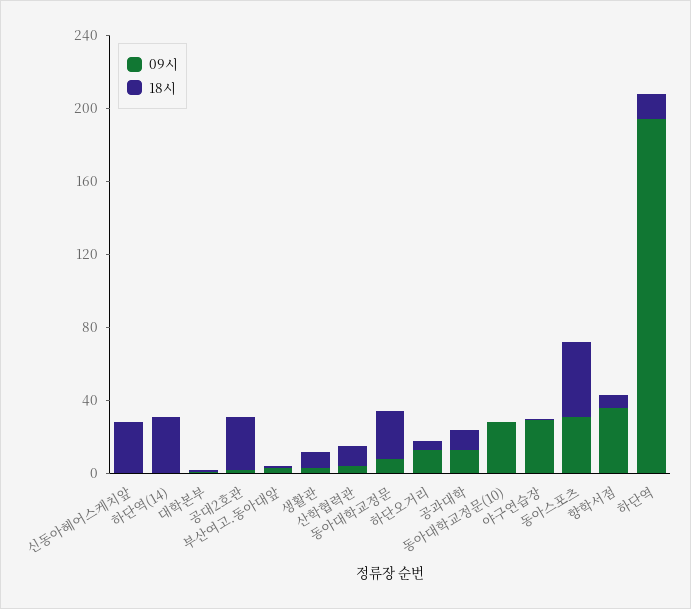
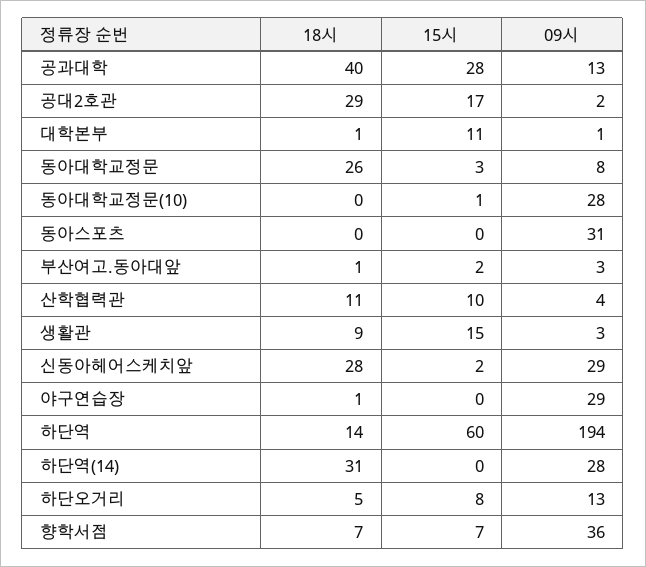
09시, 신동아헤어스케치앞: 0 -> 29
09시, 하단역(14): 0 -> 28
18시, 공과대학: 10 -> 40
18시, 동아스포츠: 40 -> 0
15시, 공과대학: none -> 28
15시, 공대2호관: none -> 17
15시, 대학본부: none -> 11
15시, 동아대학교정문: none -> 3
15시, 동아대학교정문(10): none -> 1
15시, 동아스포츠: none -> 0
15시, 부산여고.동아대앞: none -> 2
15시, 산학협력관: none -> 10
15시, 생활관: none -> 15
15시, 신동아헤어스케치앞: none -> 2
15시, 야구연습장: none -> 0
15시, 하단역: none -> 60
15시, 하단역(14): none -> 0
15시, 하단오거리: none -> 8
15시, 향학서점: none -> 7

